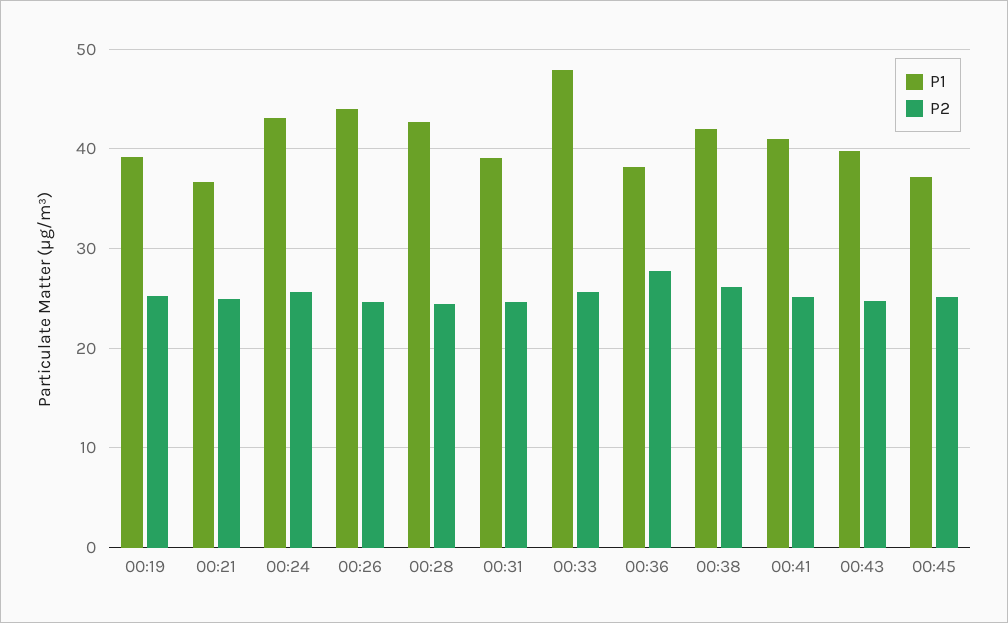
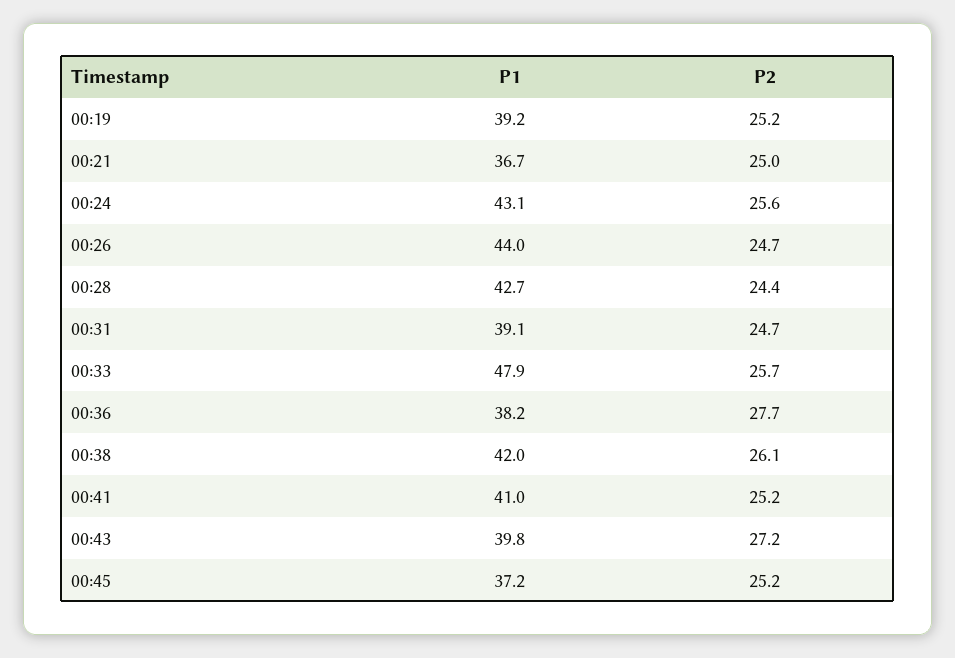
P2, 00:43: 25 -> 27.2

